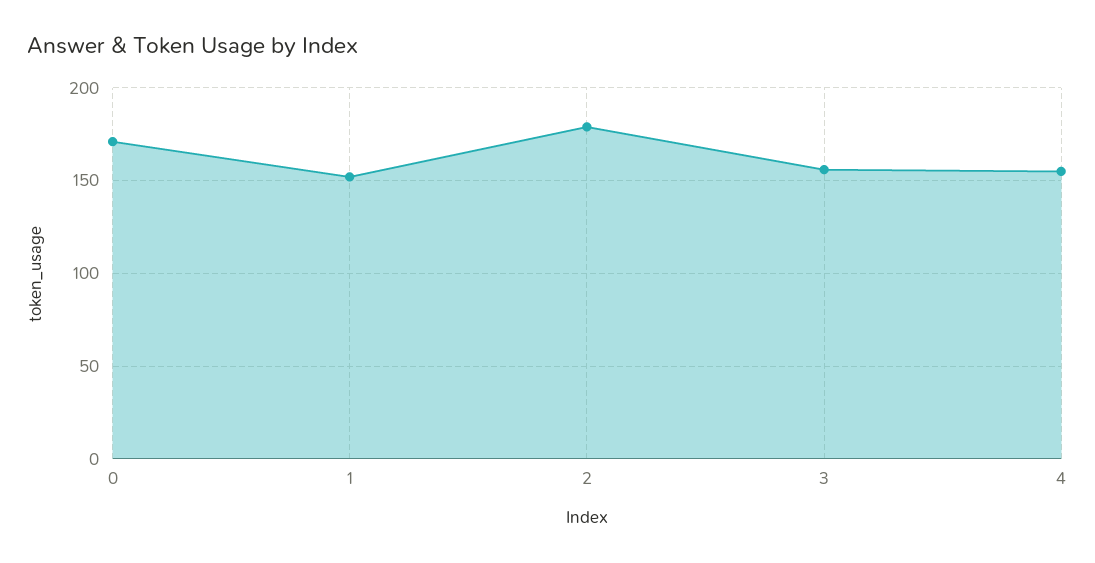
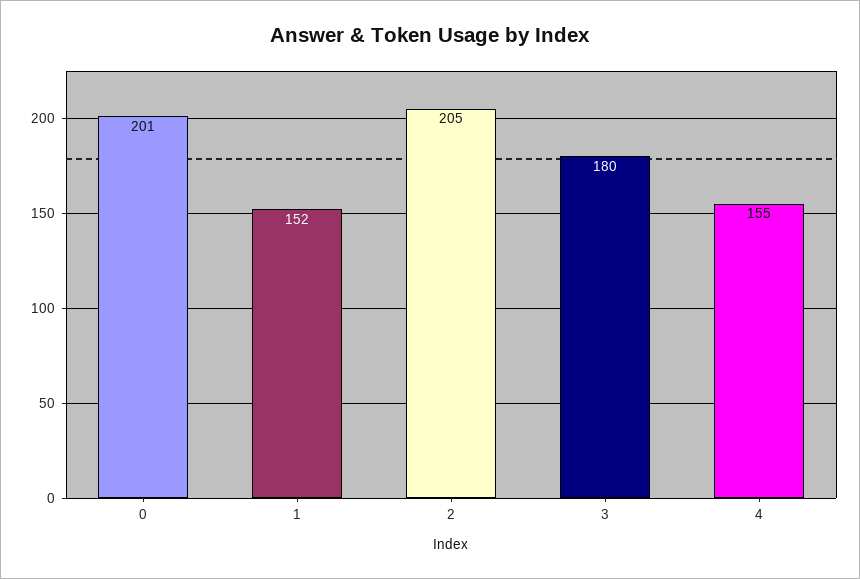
0: 170 -> 201
2: 180 -> 205
3: 155 -> 180

